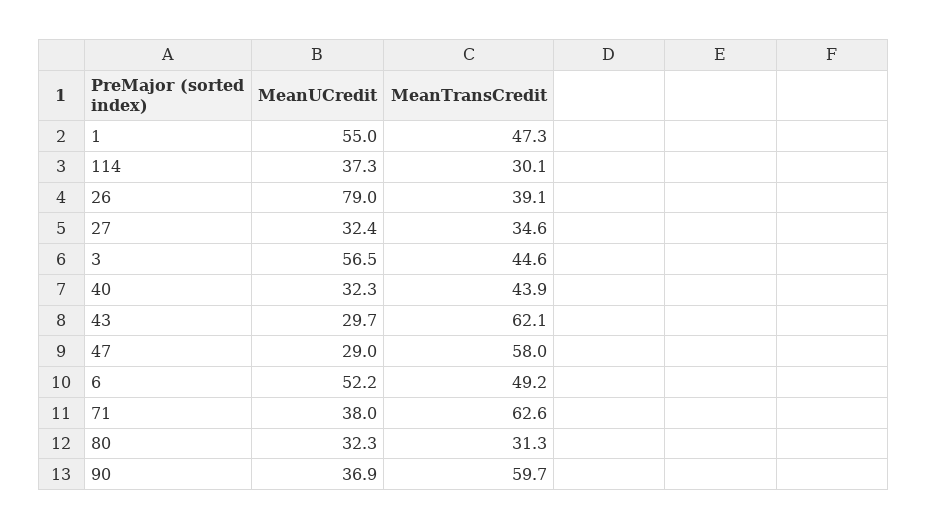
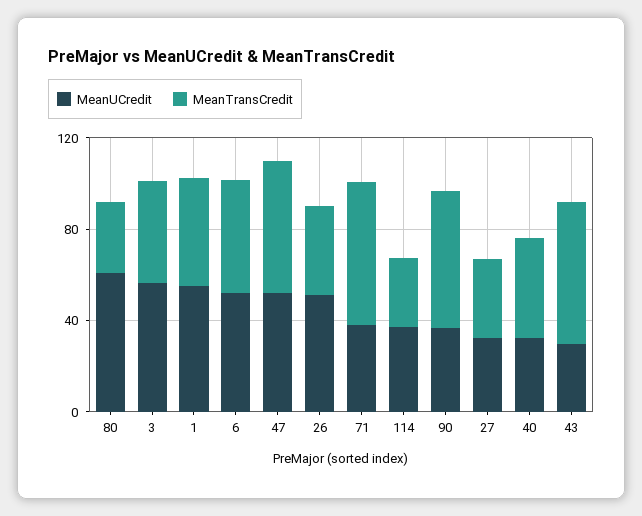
MeanUCredit, 26: 79 -> 50
MeanUCredit, 47: 29 -> 50
MeanUCredit, 80: 32.3 -> 60

